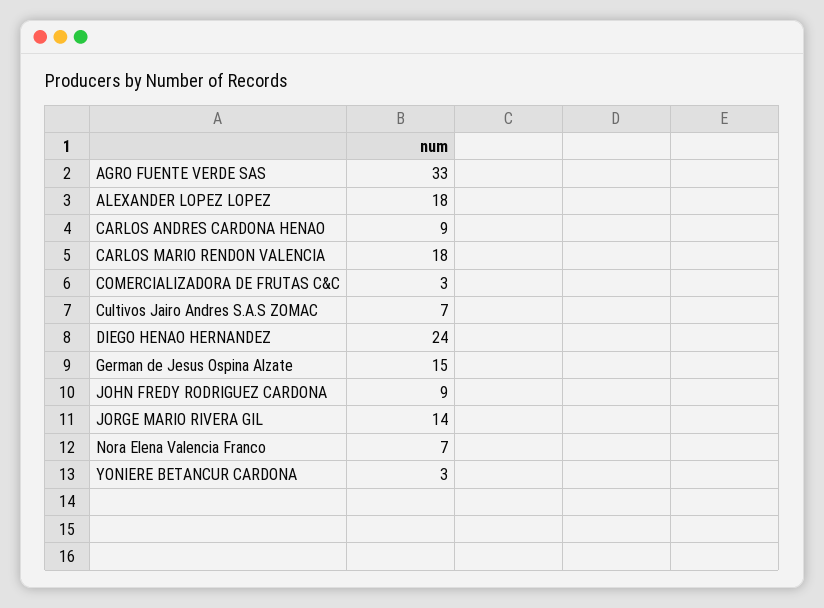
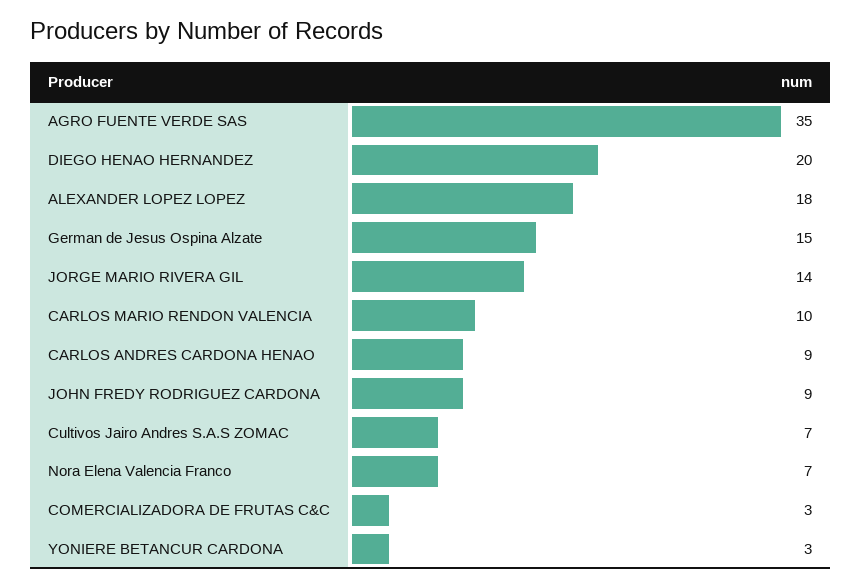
AGRO FUENTE VERDE SAS: 33 -> 35
CARLOS MARIO RENDON VALENCIA: 18 -> 10
DIEGO HENAO HERNANDEZ: 24 -> 20

